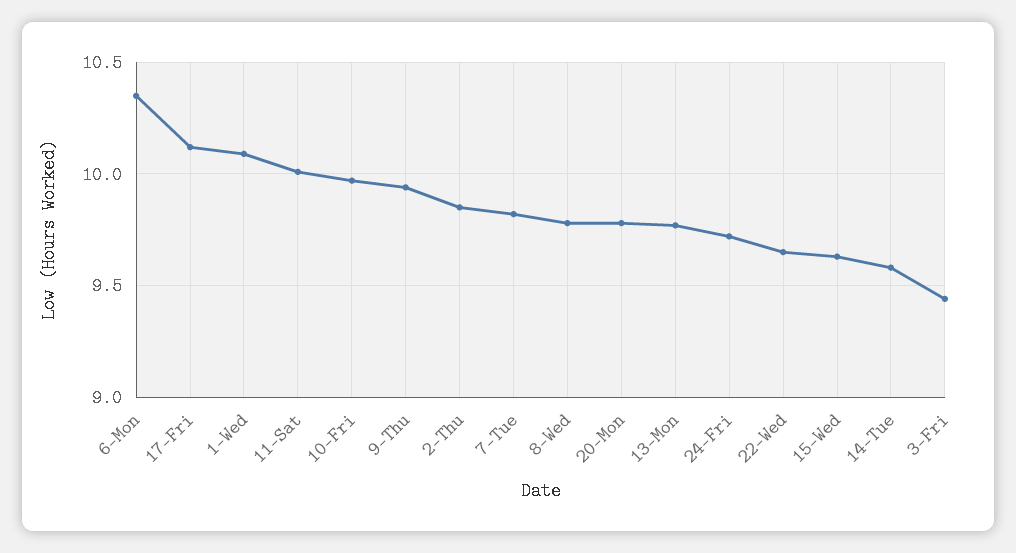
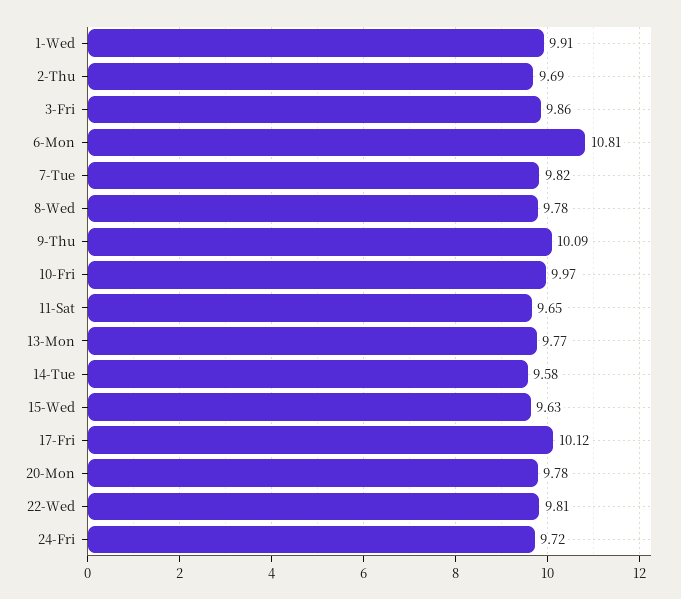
6-Mon: 10.35 -> 10.81
1-Wed: 10.1 -> 9.91
11-Sat: 10 -> 9.65
9-Thu: 9.95 -> 10.09
2-Thu: 9.85 -> 9.69
22-Wed: 9.65 -> 9.81
3-Fri: 9.45 -> 9.86

